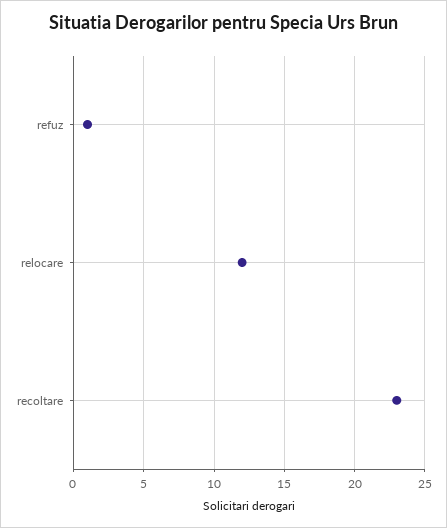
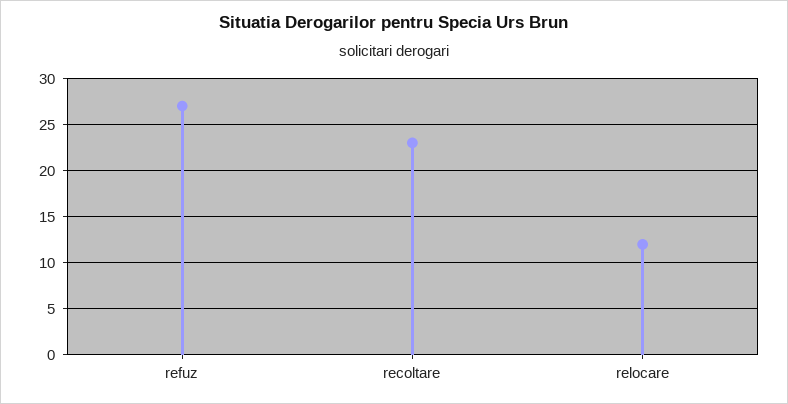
refuz: 1 -> 27

